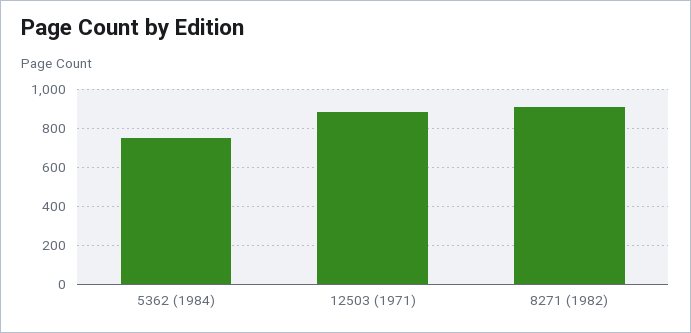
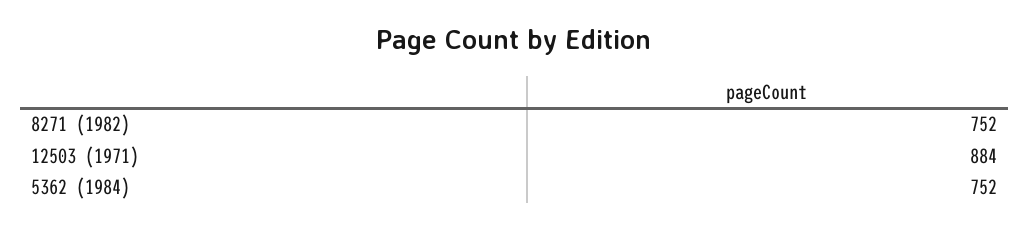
8271 (1982): 900 -> 752

